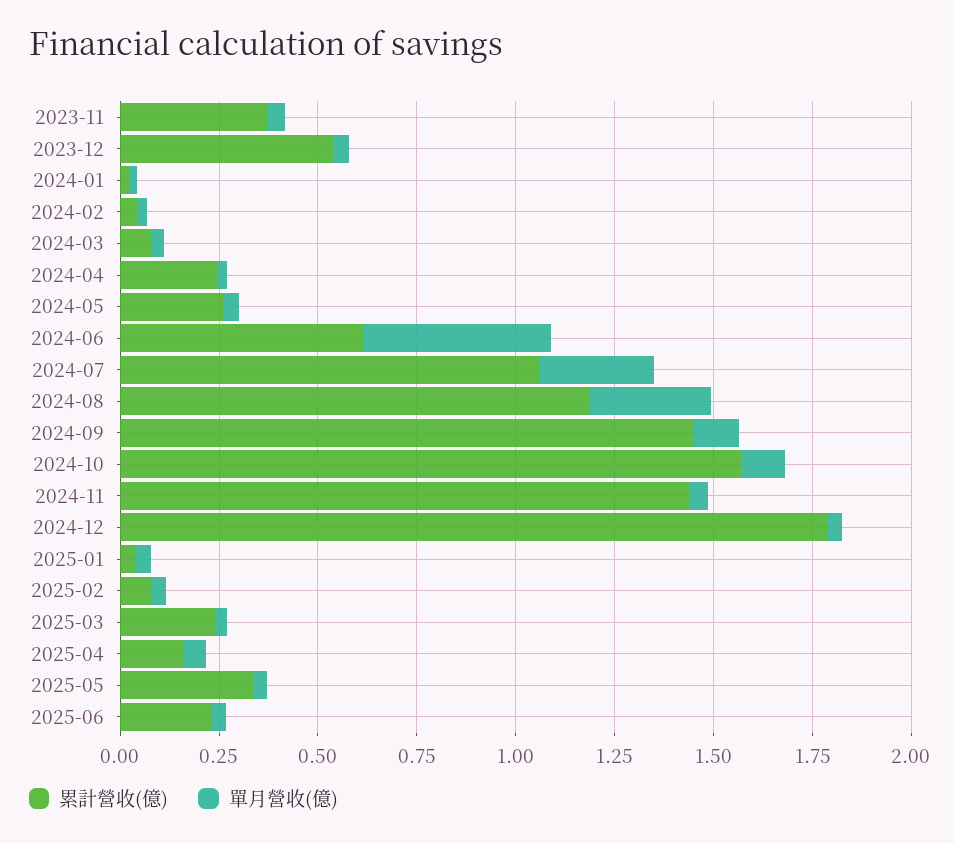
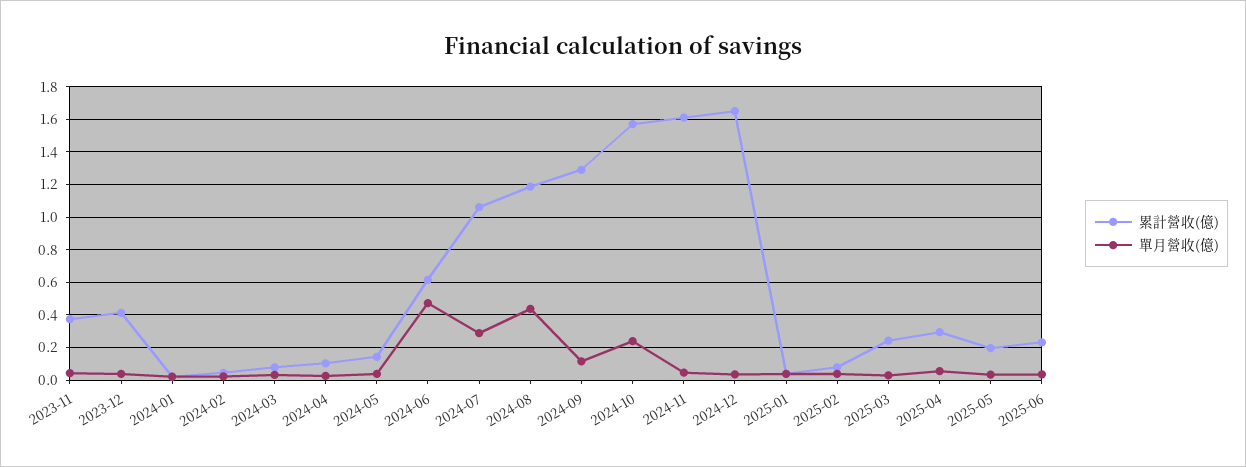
累計營收(億), 2023-12: 0.55 -> 0.4
累計營收(億), 2024-04: 0.25 -> 0.1
累計營收(億), 2024-05: 0.25 -> 0.15
單月營收(億), 2024-08: 0.3 -> 0.45
累計營收(億), 2024-09: 1.45 -> 1.3
單月營收(億), 2024-10: 0.1 -> 0.25
累計營收(億), 2024-11: 1.45 -> 1.6
累計營收(億), 2024-12: 1.8 -> 1.65
累計營收(億), 2025-04: 0.15 -> 0.3
累計營收(億), 2025-05: 0.35 -> 0.2

